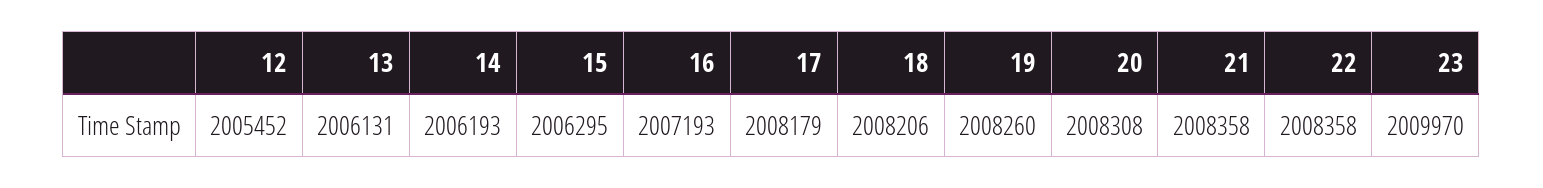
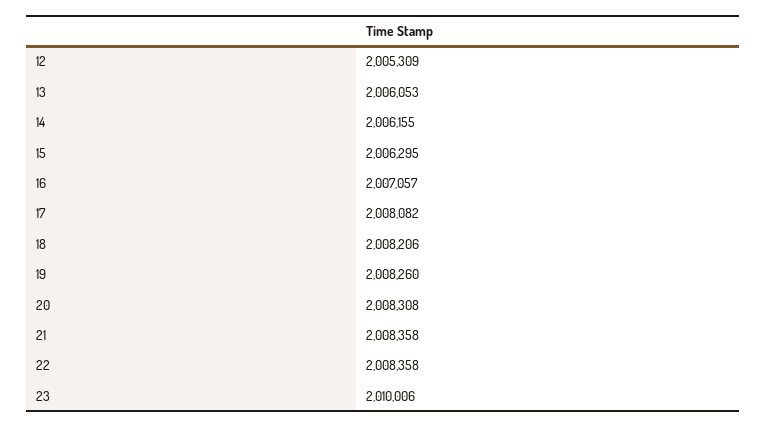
12: 2005452 -> 2005309
13: 2006131 -> 2006053
14: 2006193 -> 2006155
16: 2007193 -> 2007057
17: 2008179 -> 2008082
23: 2009970 -> 2010006

